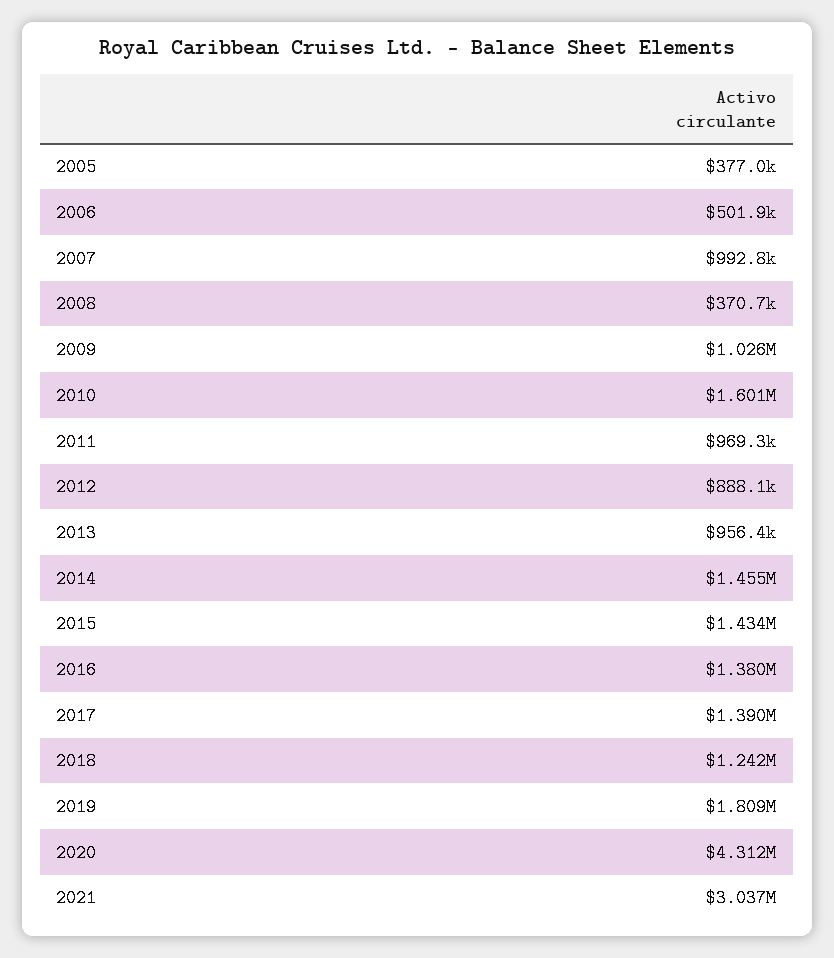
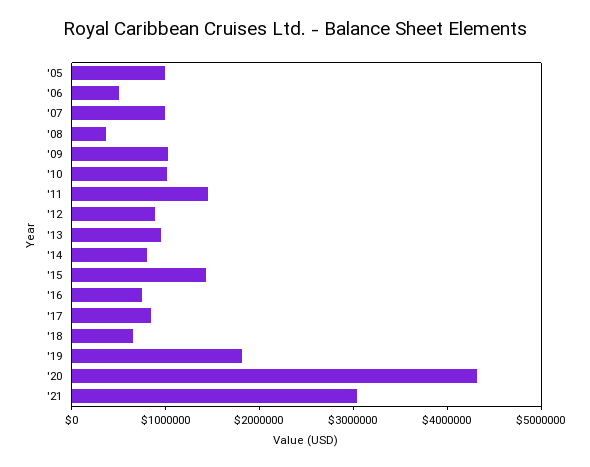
2005: 377000 -> 1000000
2010: 1601000 -> 1000000
2011: 969300 -> 1400000
2014: 1455000 -> 800000
2016: 1380000 -> 800000
2017: 1390000 -> 800000
2018: 1242000 -> 600000

